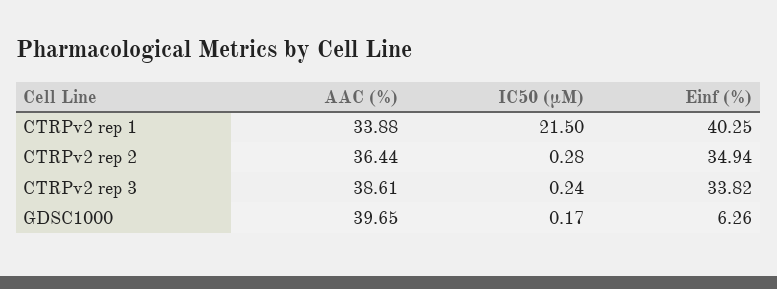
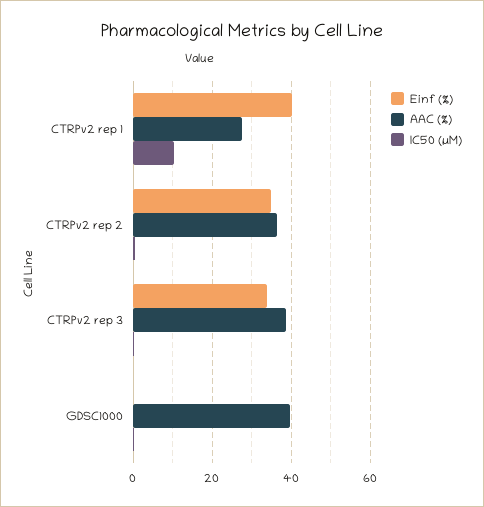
AAC (%), CTRPv2 rep 1: 33.88 -> 28
IC50 (µM), CTRPv2 rep 1: 21.5 -> 10
Einf (%), GDSC1000: 6.26 -> 0

